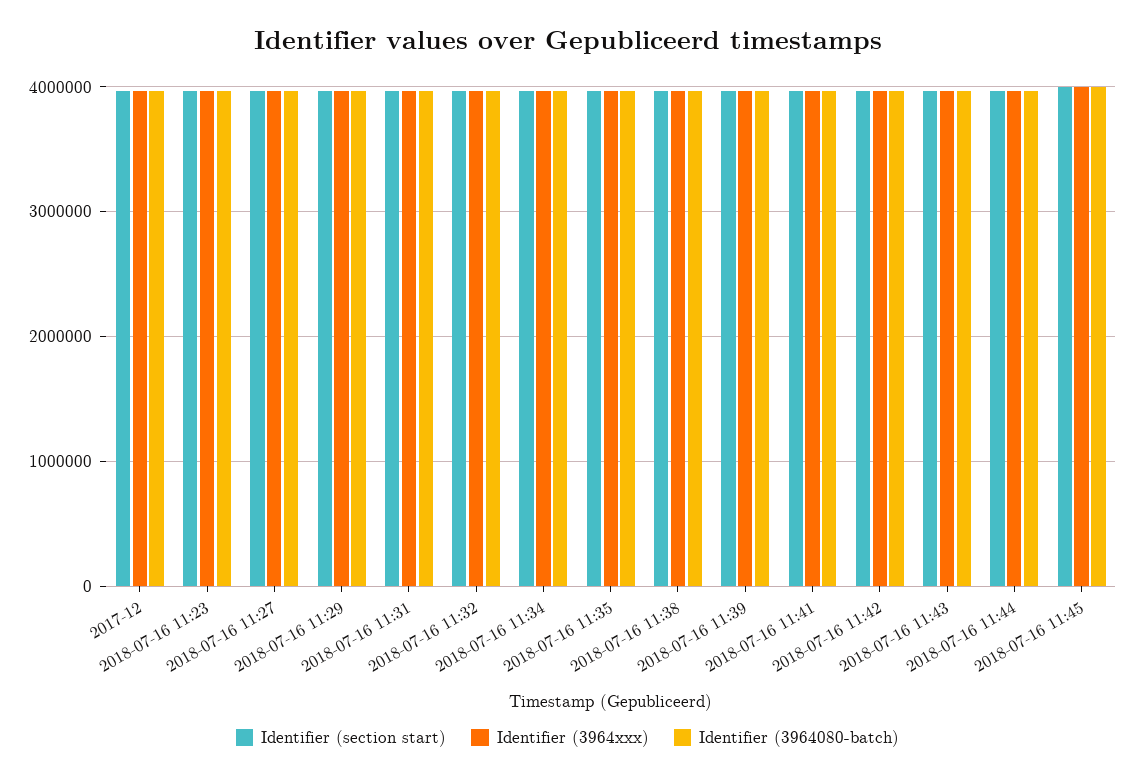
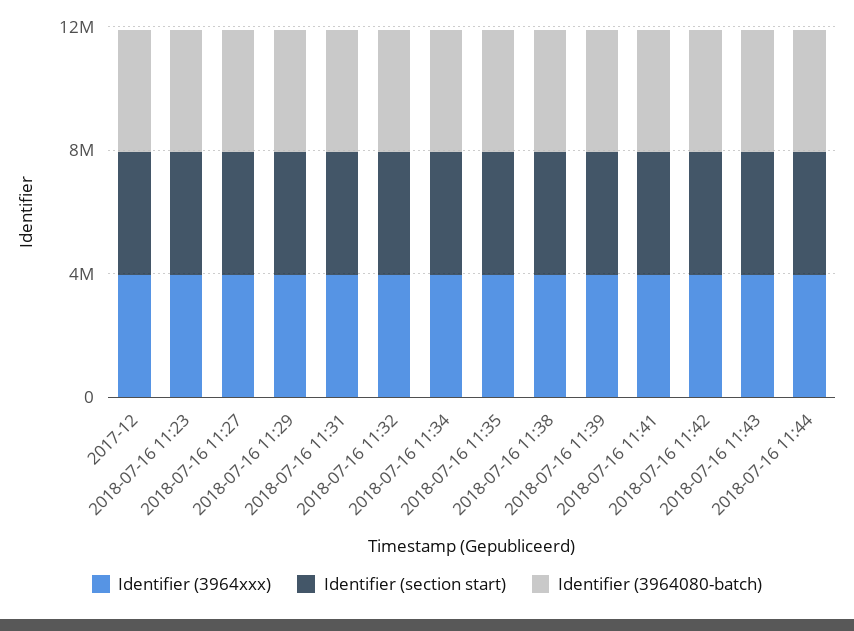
Identifier (section start), 2018-07-16 11:45: 4000000 -> none
Identifier (3964xxx), 2018-07-16 11:45: 4000000 -> none
Identifier (3964080-batch), 2018-07-16 11:45: 4000000 -> none

